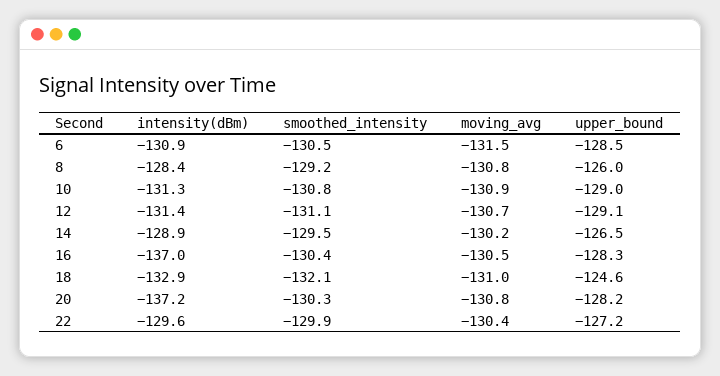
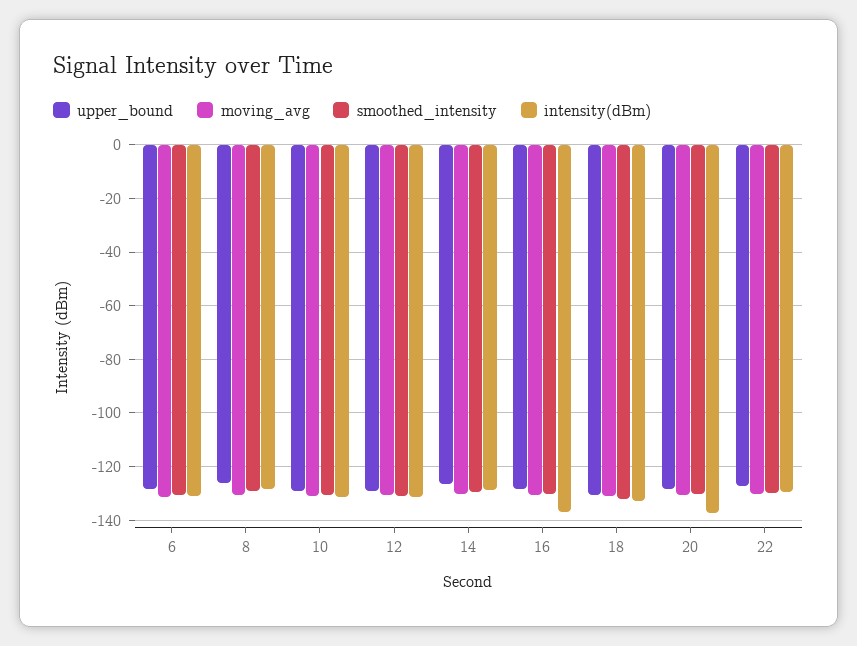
upper_bound, 18: -124.6 -> -130

